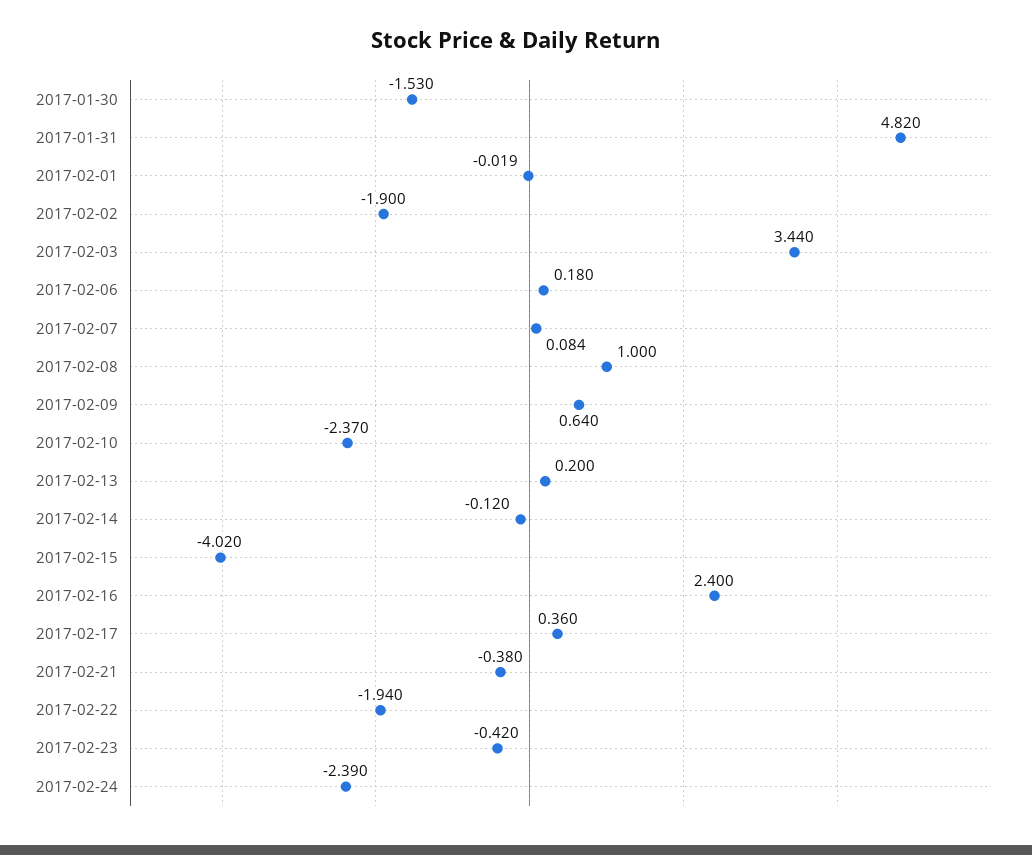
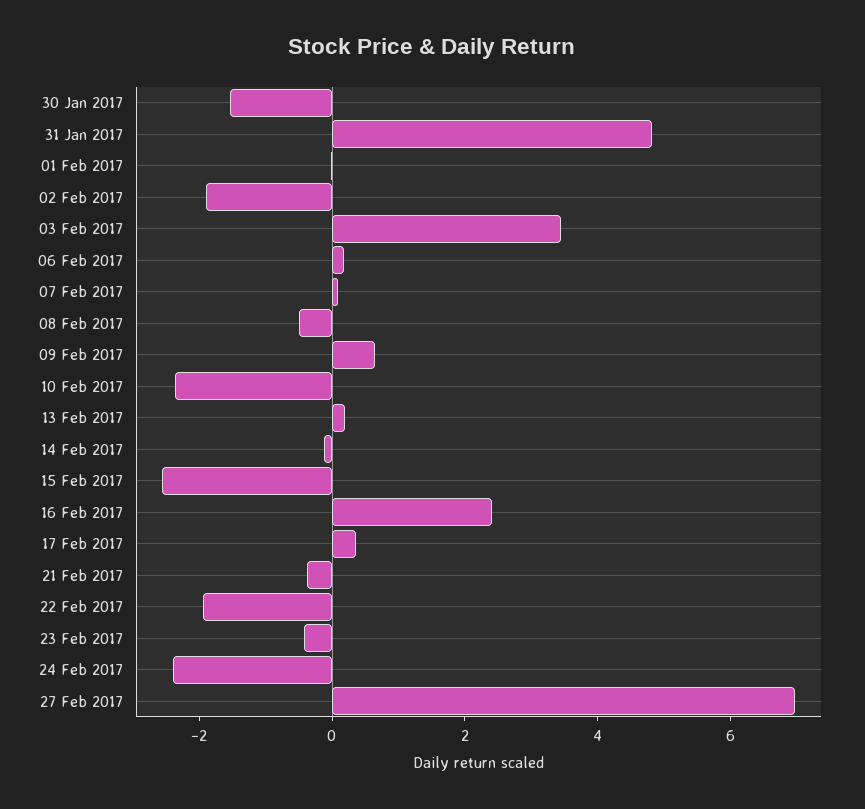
2017-02-08: 1 -> -0.5
2017-02-15: -4.02 -> -2.5
27 Feb 2017: none -> 7

